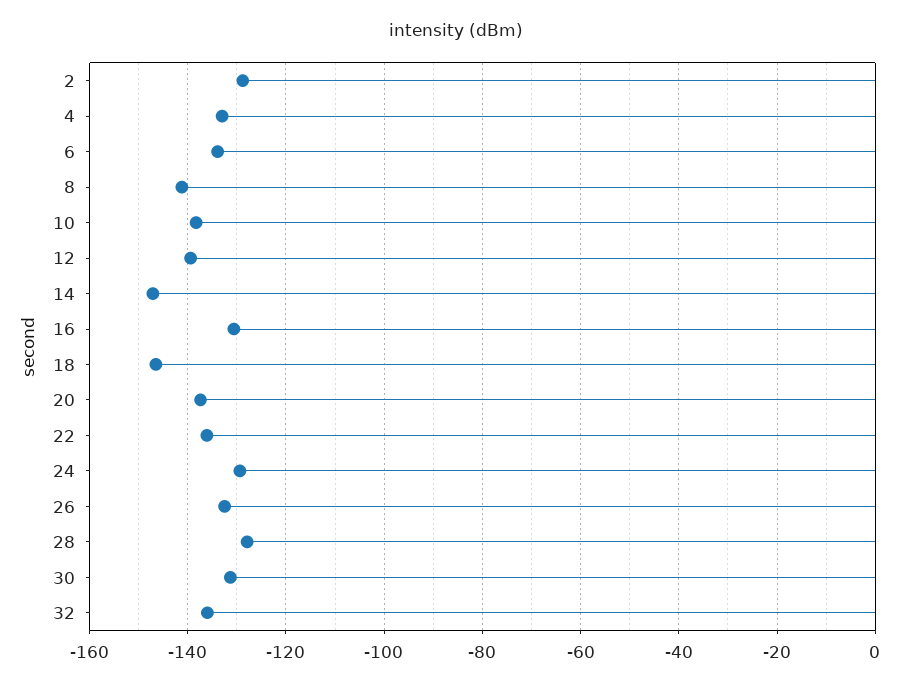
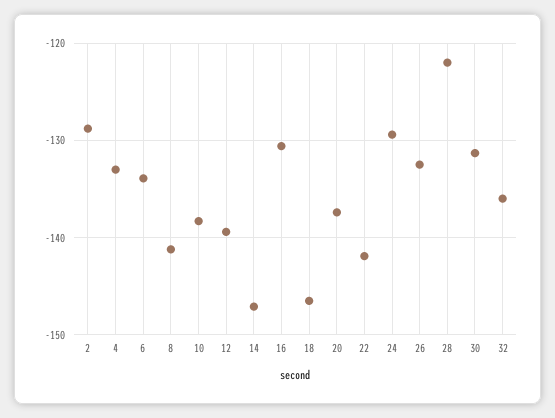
22: -136 -> -142
28: -128 -> -122

